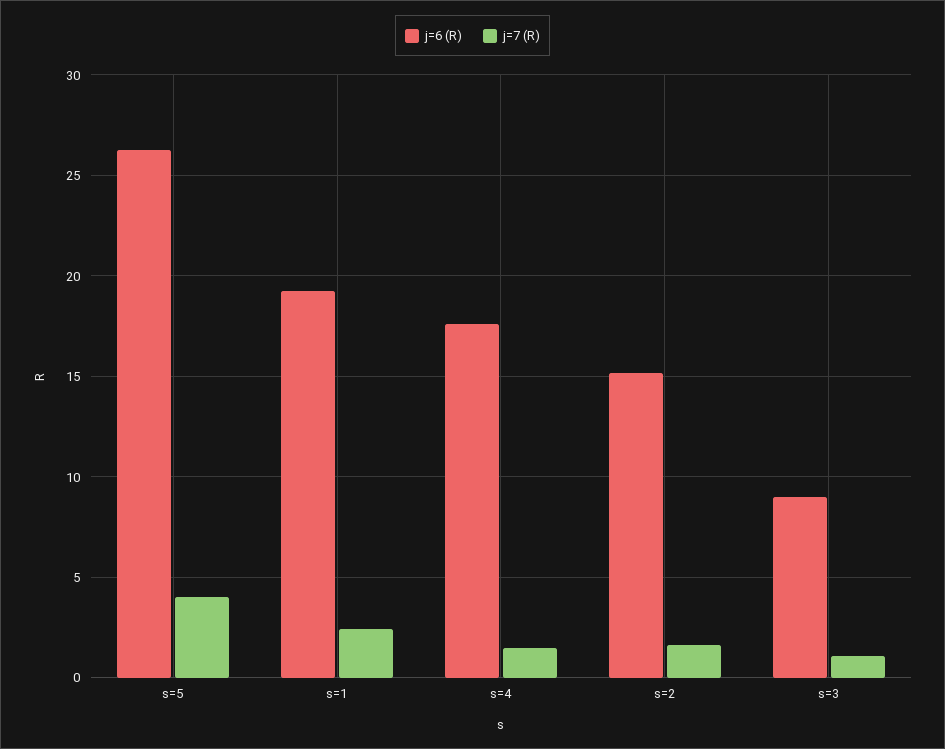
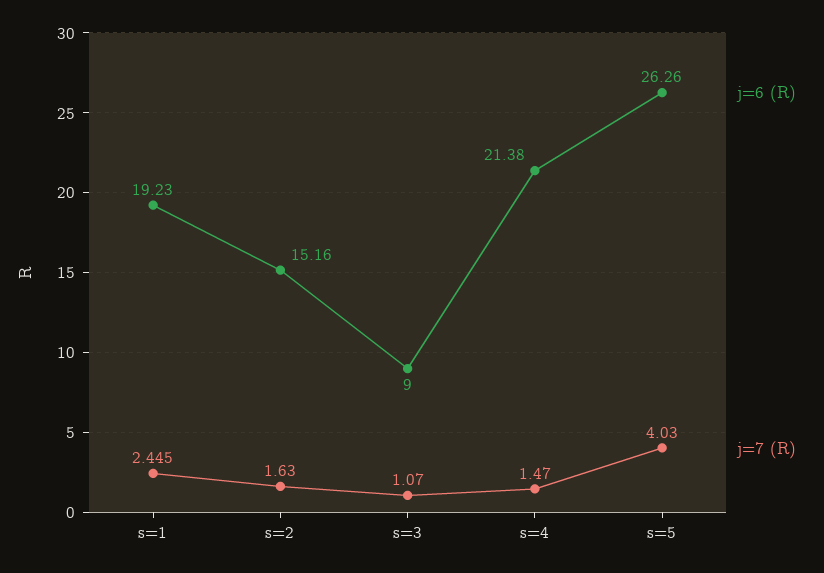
j=6 (R), s=4: 17.5 -> 21.38

